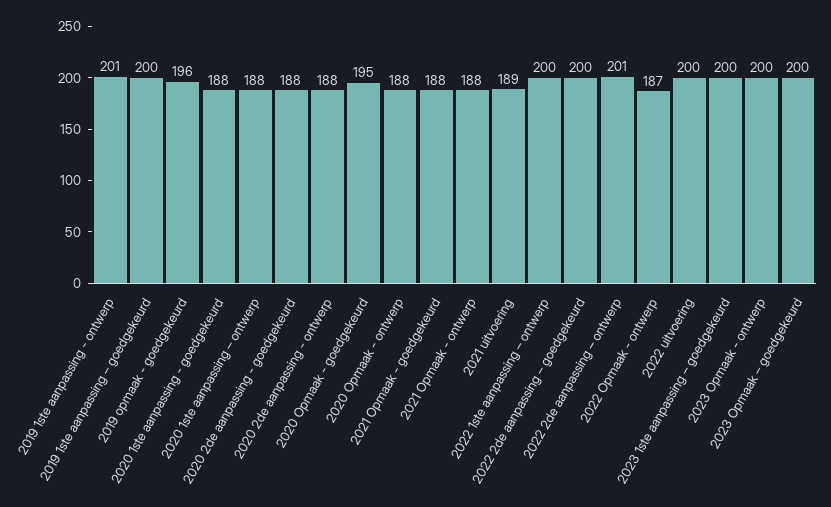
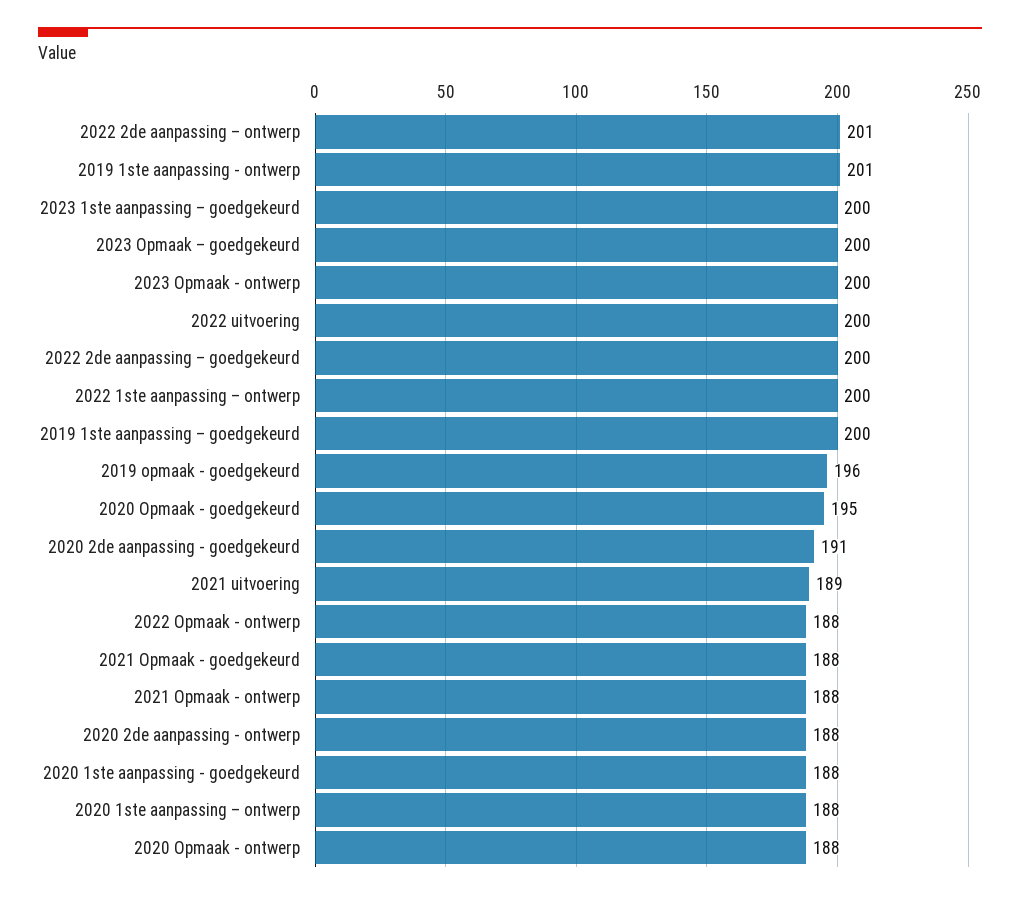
2020 2de aanpassing - goedgekeurd: 188 -> 191
2022 Opmaak - ontwerp: 187 -> 188

